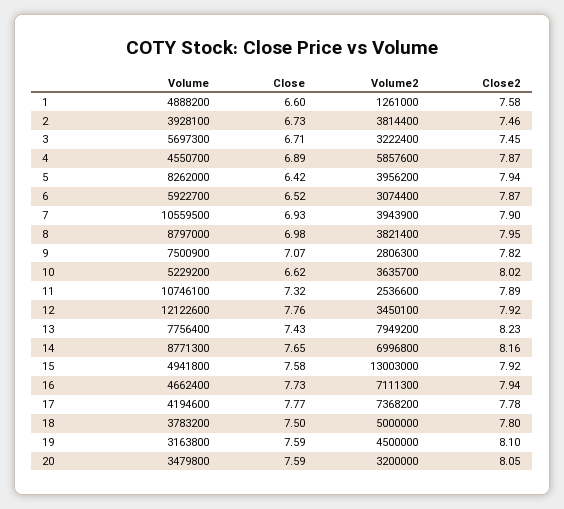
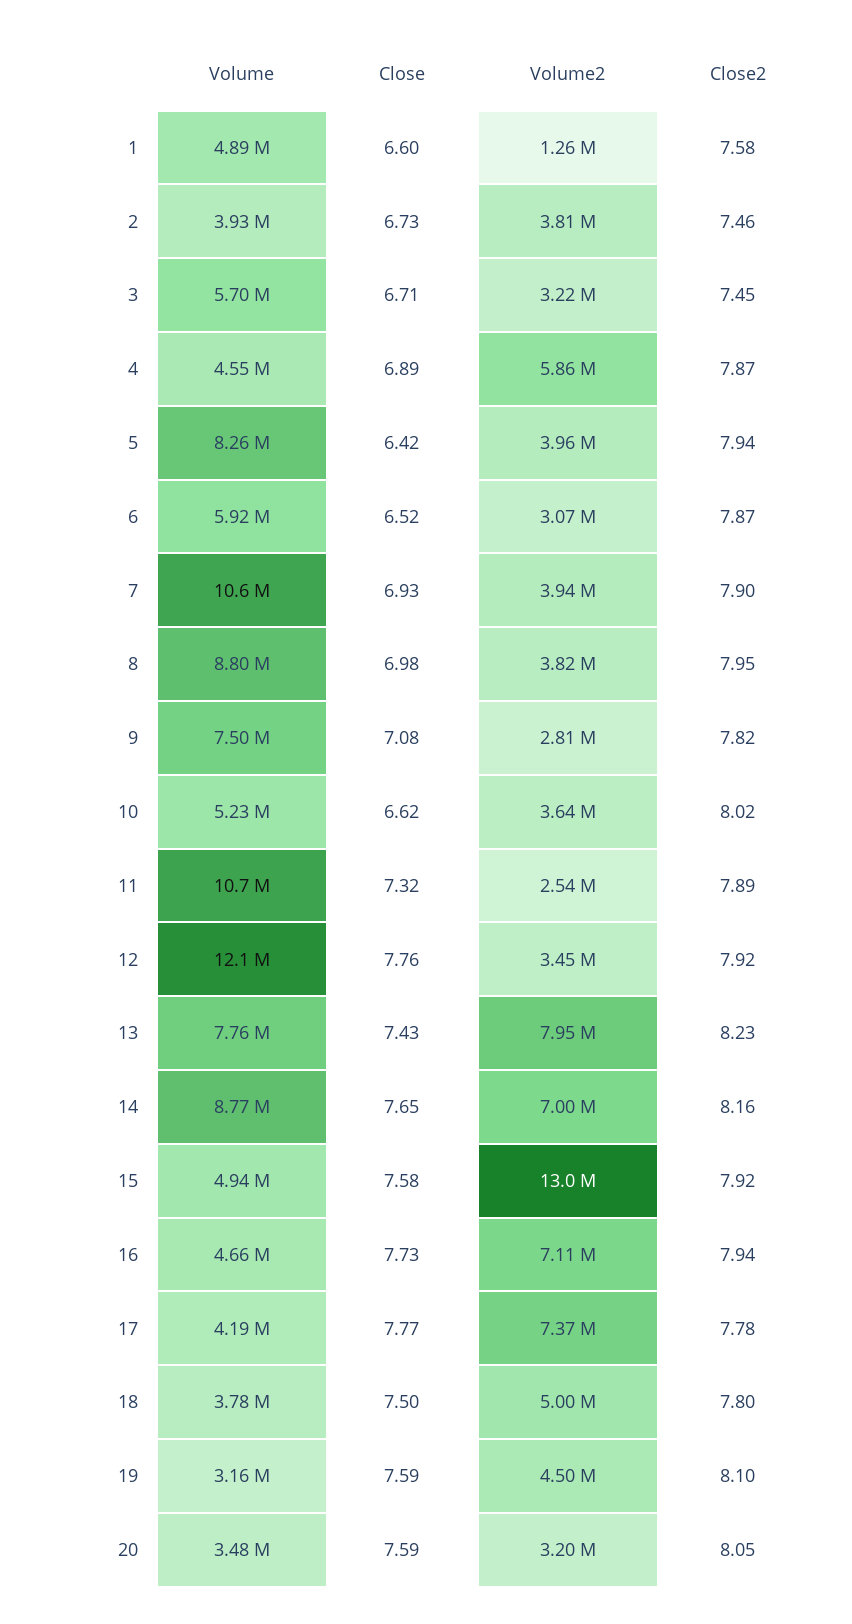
Close, 9: 7.07 -> 7.08

